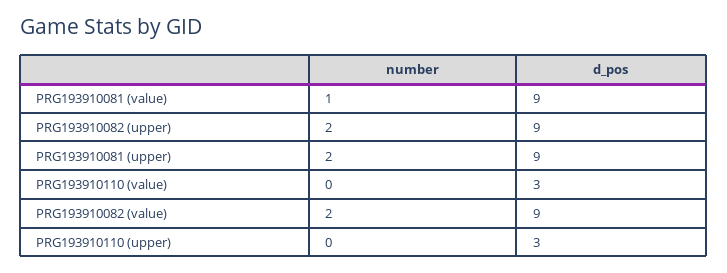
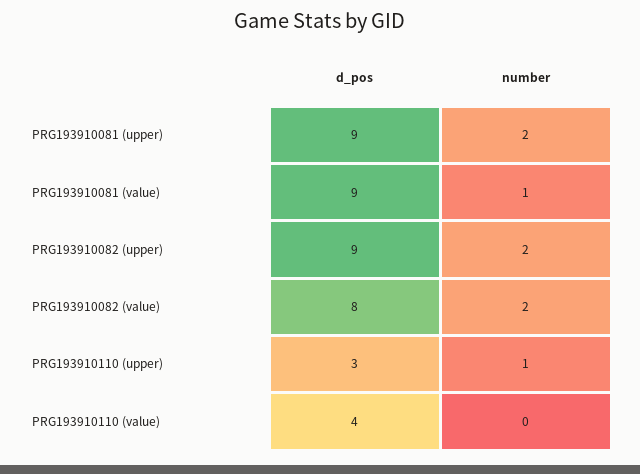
d_pos, PRG193910110 (value): 3 -> 4
d_pos, PRG193910082 (value): 9 -> 8
number, PRG193910110 (upper): 0 -> 1

